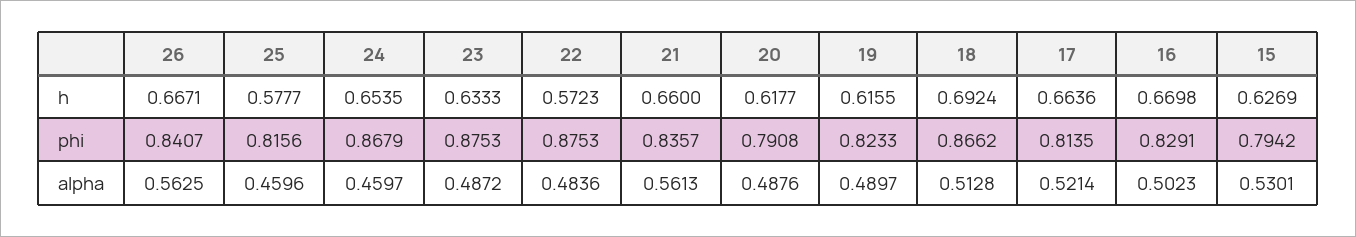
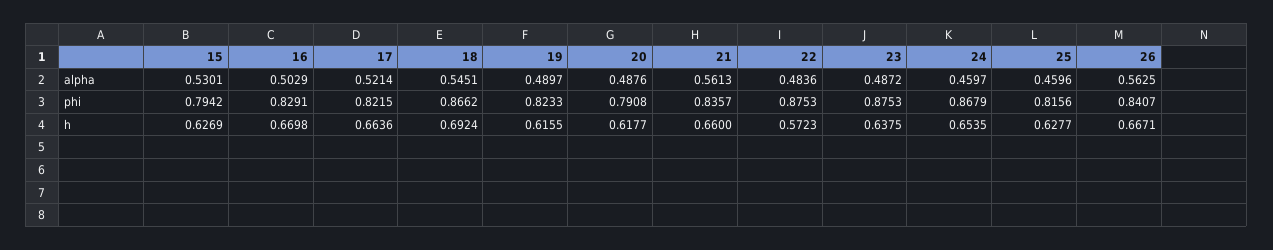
25, h: 0.5777 -> 0.6277
23, h: 0.6333 -> 0.6375
17, phi: 0.8135 -> 0.8215
18, alpha: 0.5128 -> 0.5451
16, alpha: 0.5023 -> 0.5029

